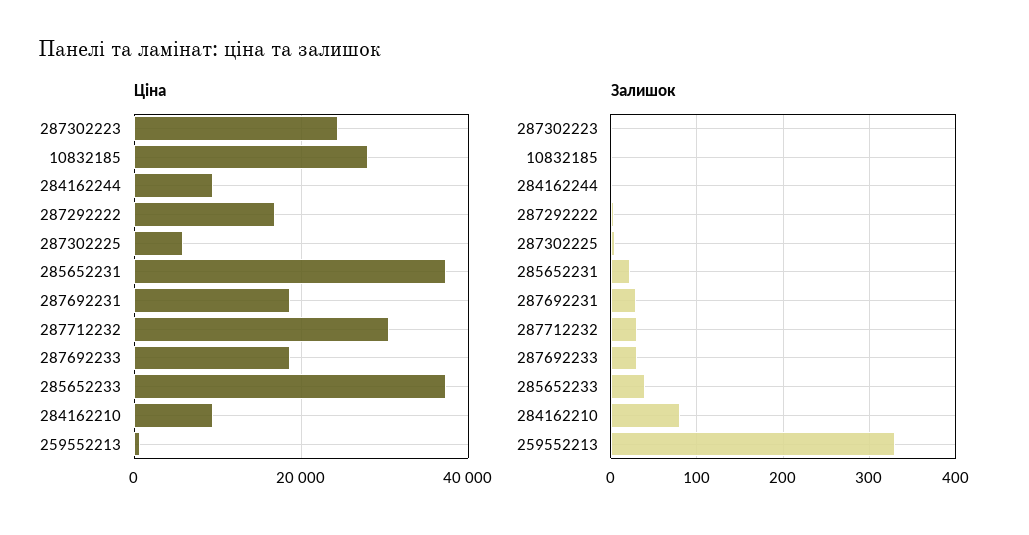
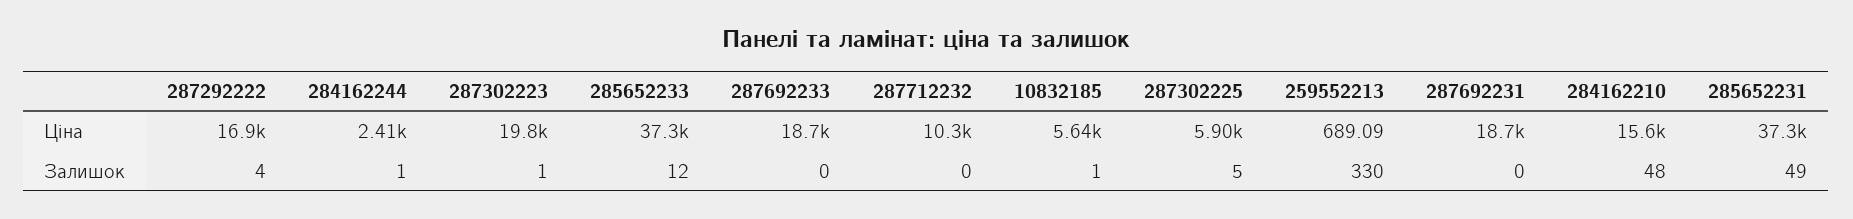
Ціна, 287302223: 24000 -> 19800
Ціна, 10832185: 28000 -> 5640
Ціна, 284162244: 10000 -> 2410
Ціна, 287712232: 30000 -> 10300
Ціна, 284162210: 10000 -> 15600
Залишок, 285652231: 20 -> 49
Залишок, 287692231: 30 -> 0
Залишок, 287712232: 30 -> 0
Залишок, 287692233: 30 -> 0
Залишок, 285652233: 40 -> 12
Залишок, 284162210: 80 -> 48

